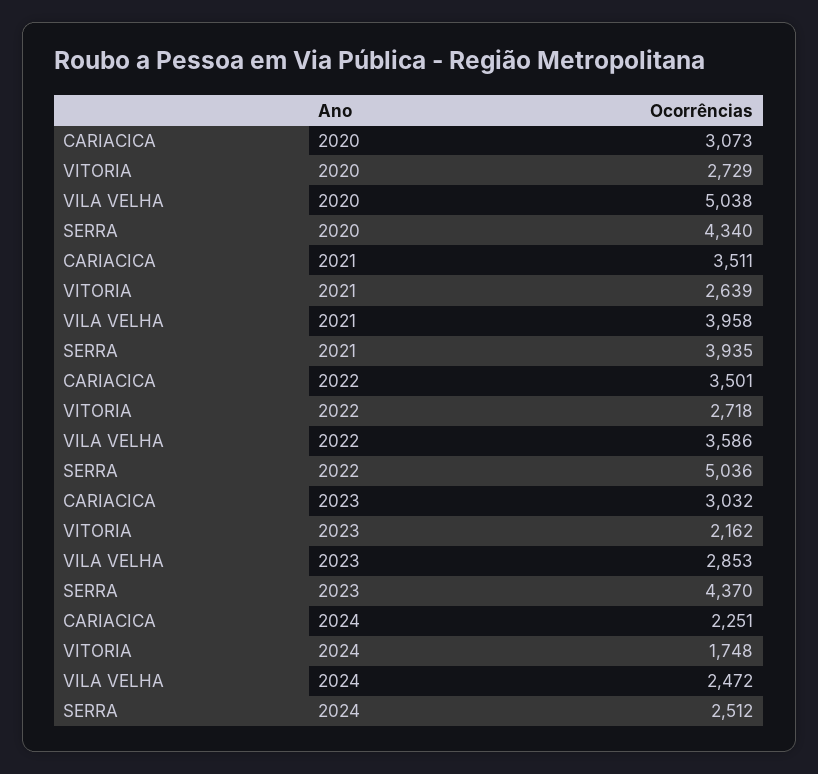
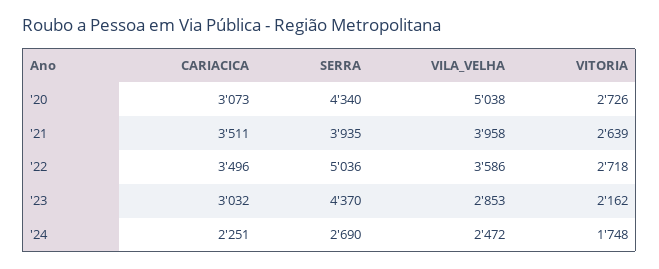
VITORIA, 2020: 2729 -> 2726
CARIACICA, 2022: 3501 -> 3496
SERRA, 2024: 2512 -> 2690

